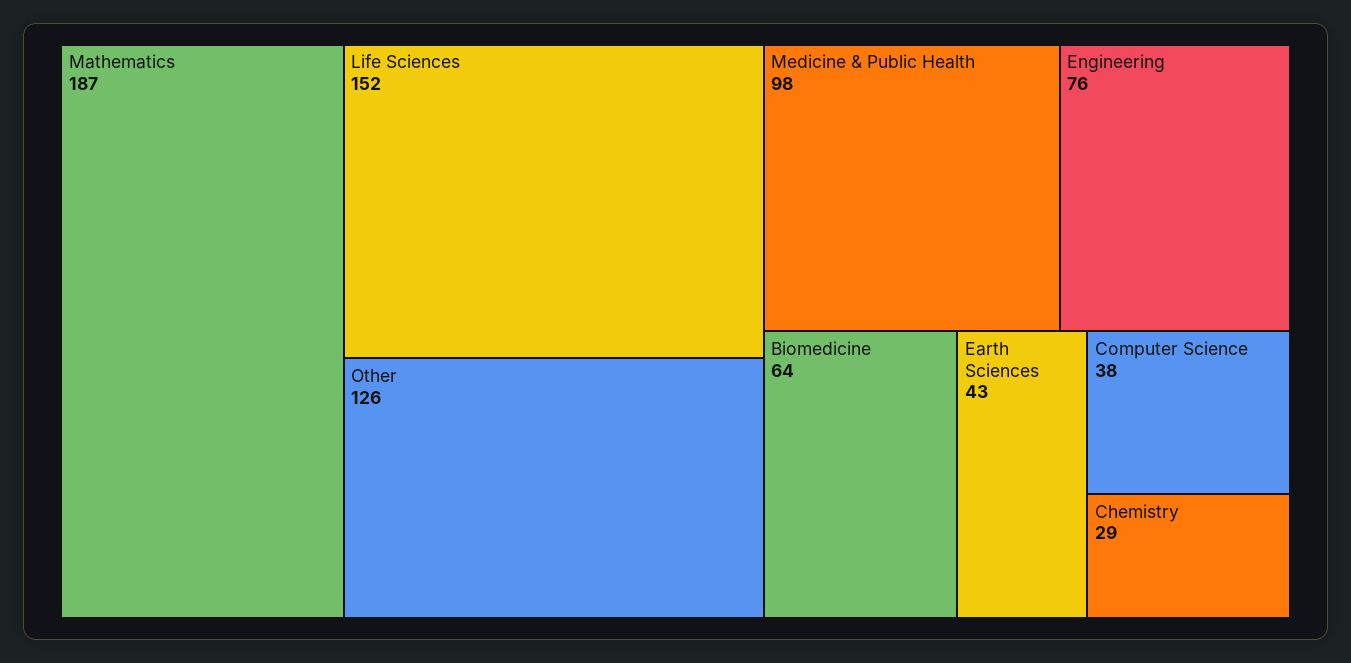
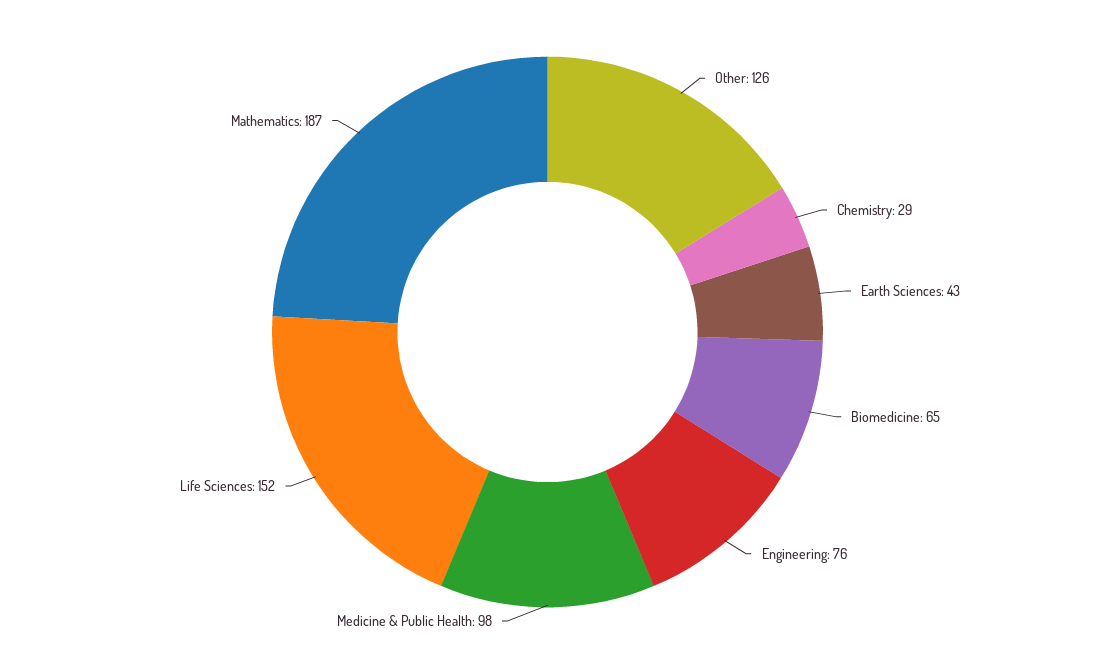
Biomedicine: 64 -> 65
Computer Science: 38 -> none

